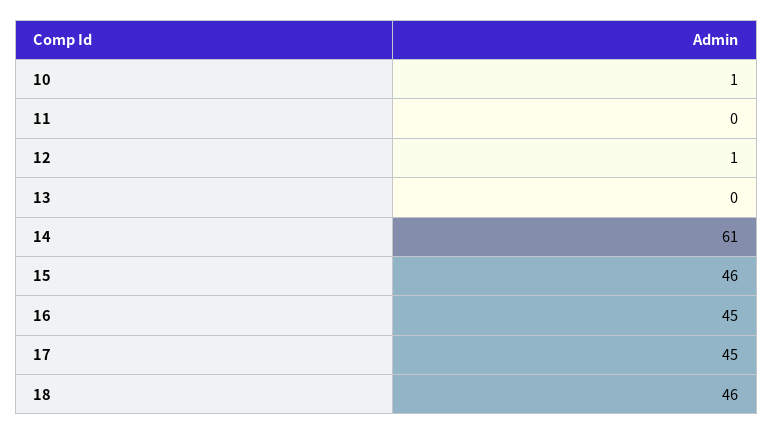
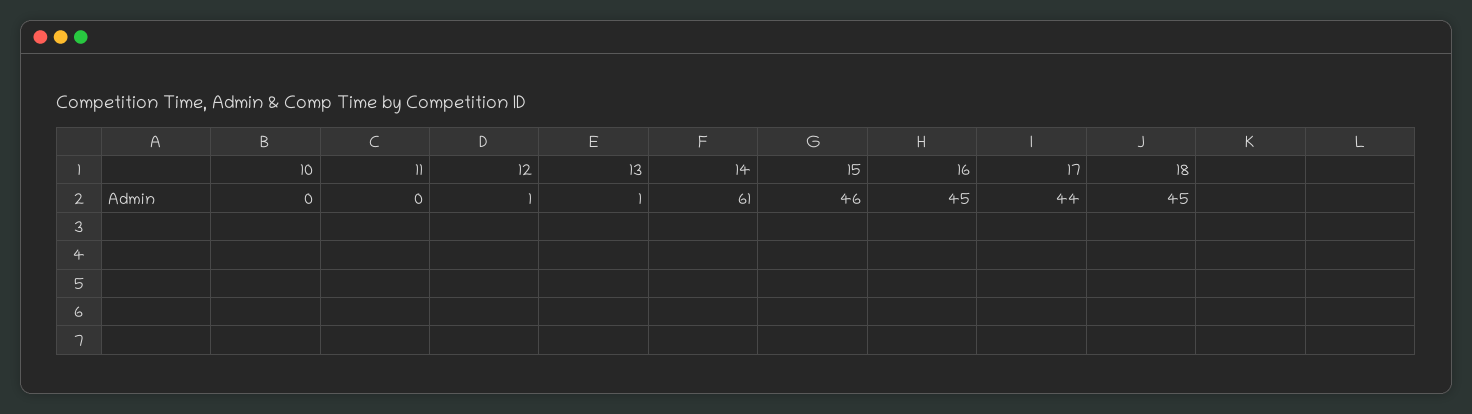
10: 1 -> 0
13: 0 -> 1
17: 45 -> 44
18: 46 -> 45

